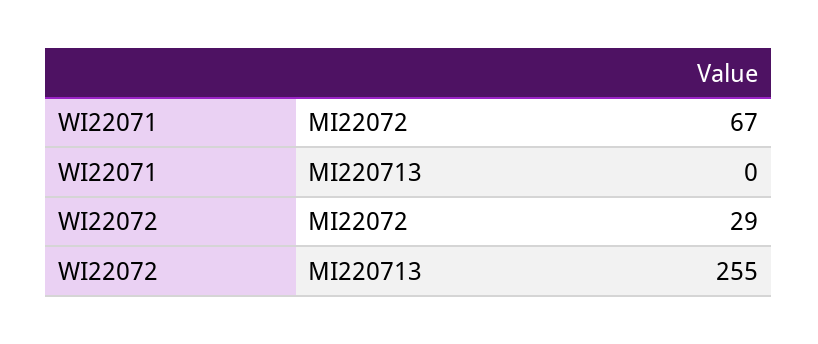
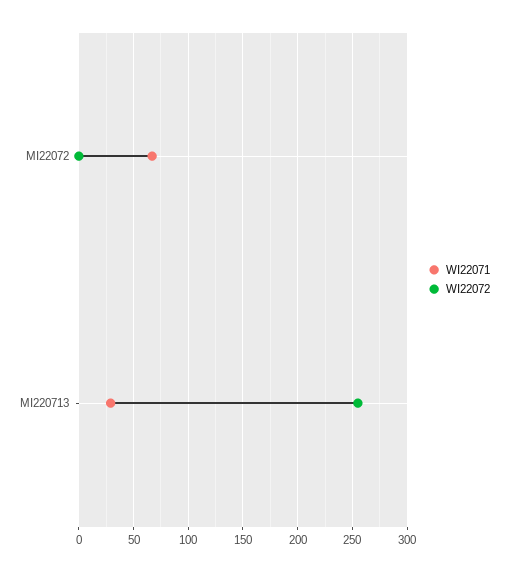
WI22071, MI220713: 0 -> 30
WI22072, MI22072: 29 -> 0

